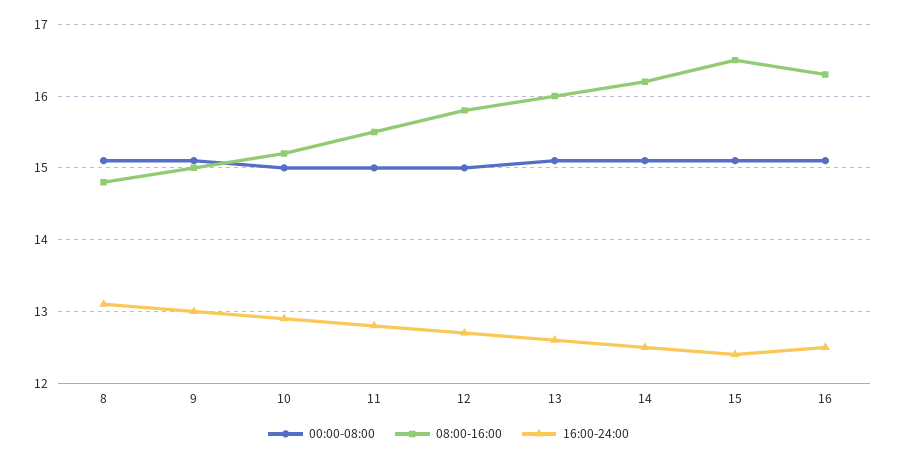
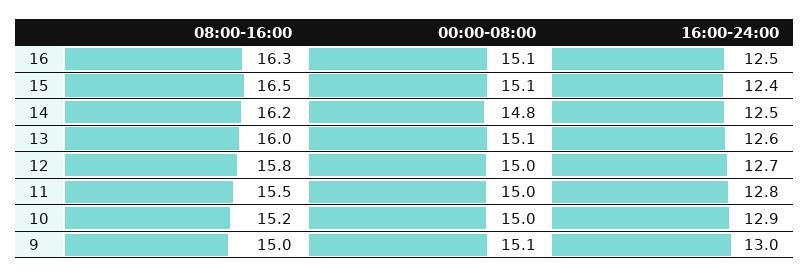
00:00-08:00, 8: 15.1 -> none
08:00-16:00, 8: 14.8 -> none
16:00-24:00, 8: 13.1 -> none
00:00-08:00, 14: 15.1 -> 14.8

